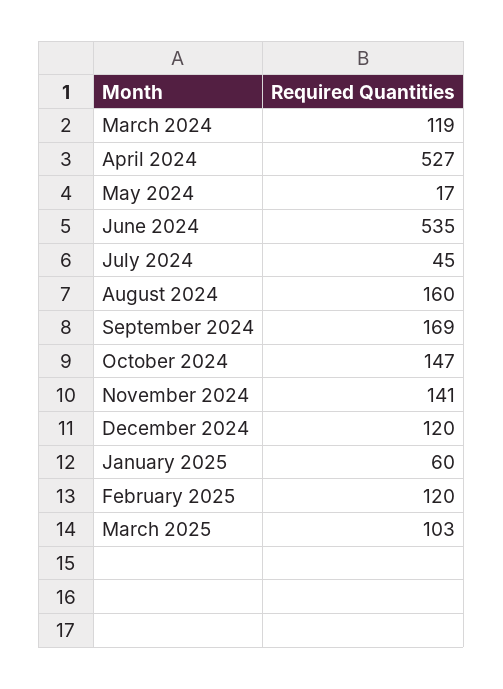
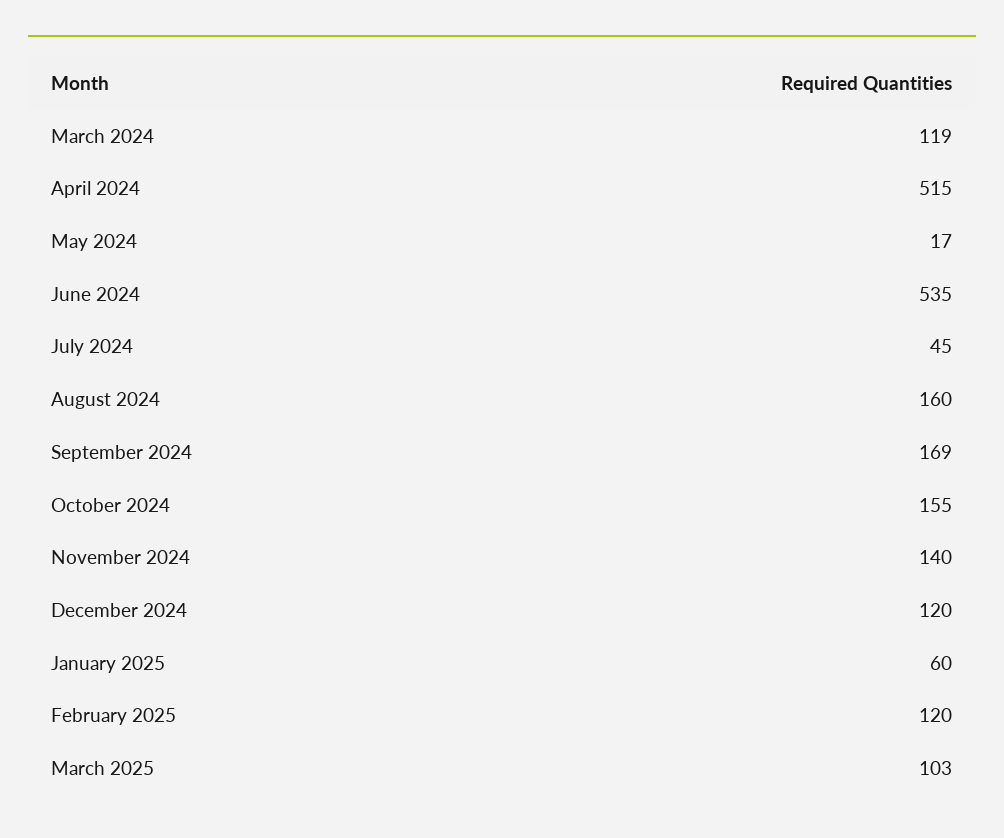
April 2024: 527 -> 515
October 2024: 147 -> 155
November 2024: 141 -> 140

